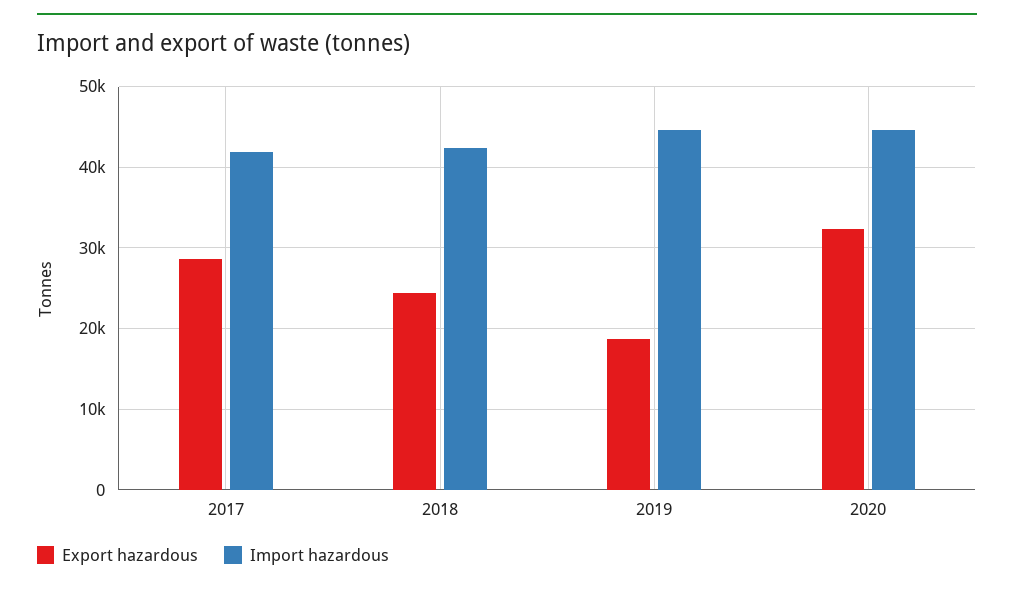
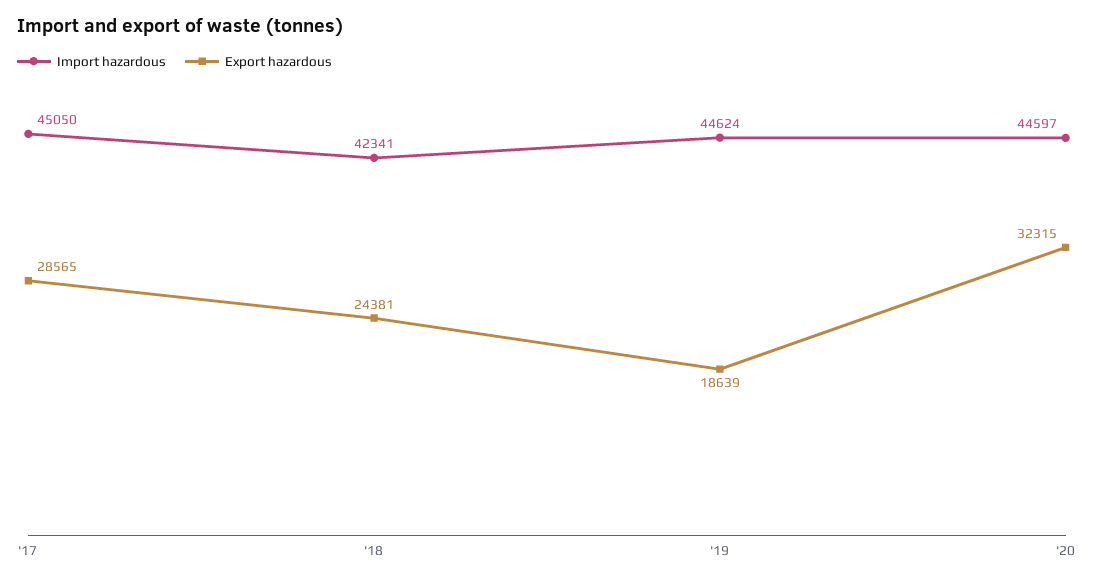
Import hazardous, 2017: 42000 -> 45050

